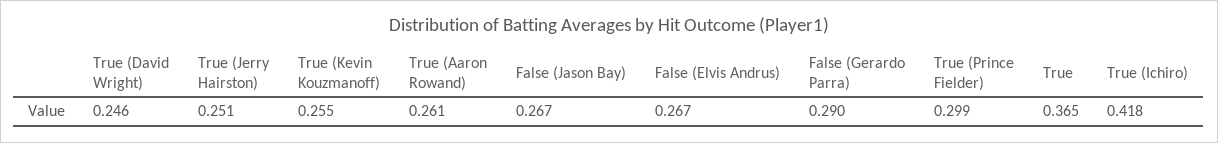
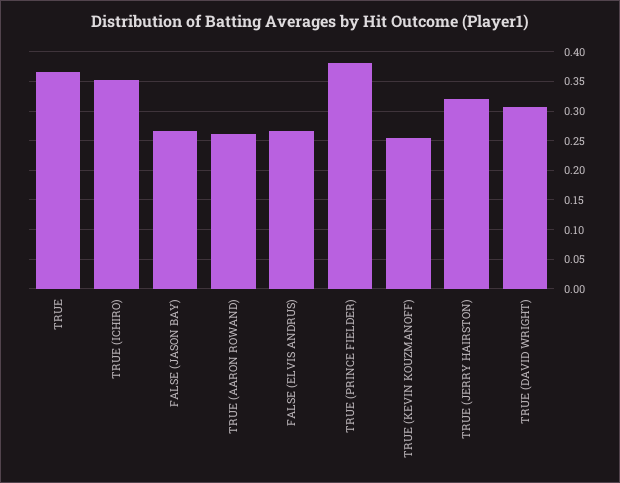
True (David Wright): 0.246 -> 0.3
True (Jerry Hairston): 0.251 -> 0.325
False (Gerardo Parra): 0.29 -> none
True (Prince Fielder): 0.299 -> 0.375
True (Ichiro): 0.418 -> 0.35

